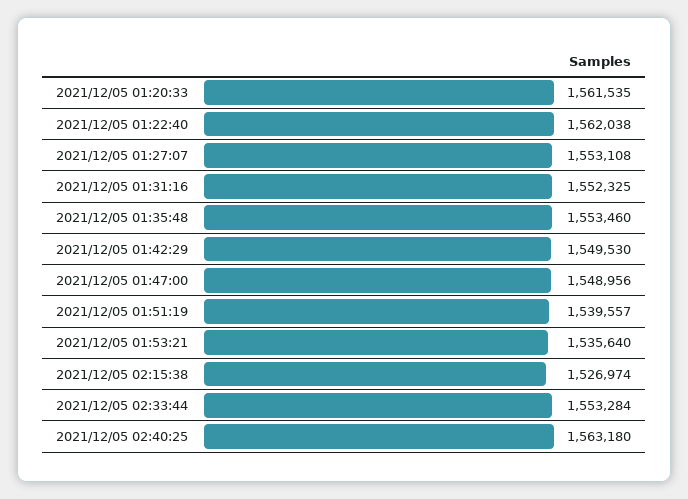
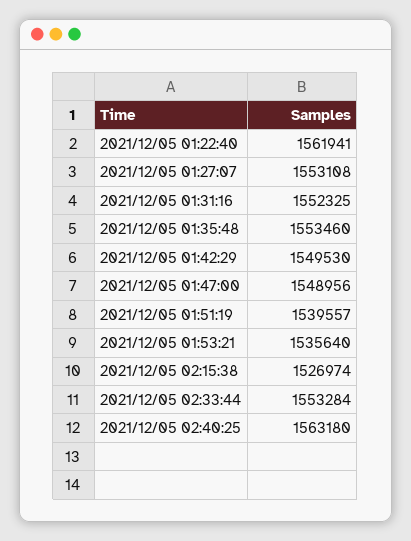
2021/12/05 01:20:33: 1561535 -> none
2021/12/05 01:22:40: 1562038 -> 1561941

